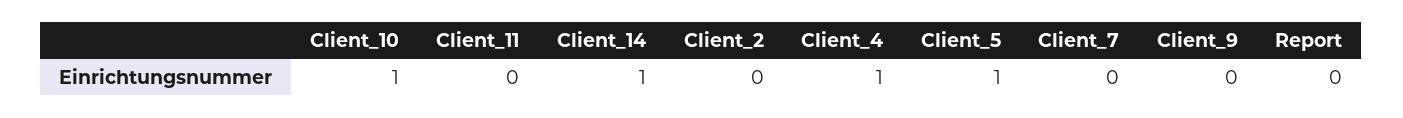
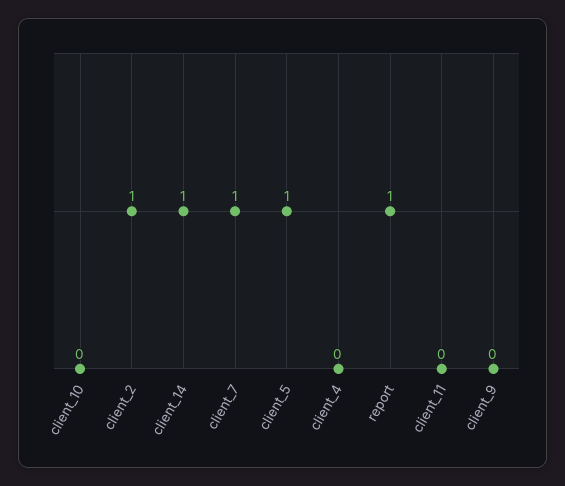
Client_10: 1 -> 0
Client_2: 0 -> 1
Client_4: 1 -> 0
Client_7: 0 -> 1
Report: 0 -> 1

